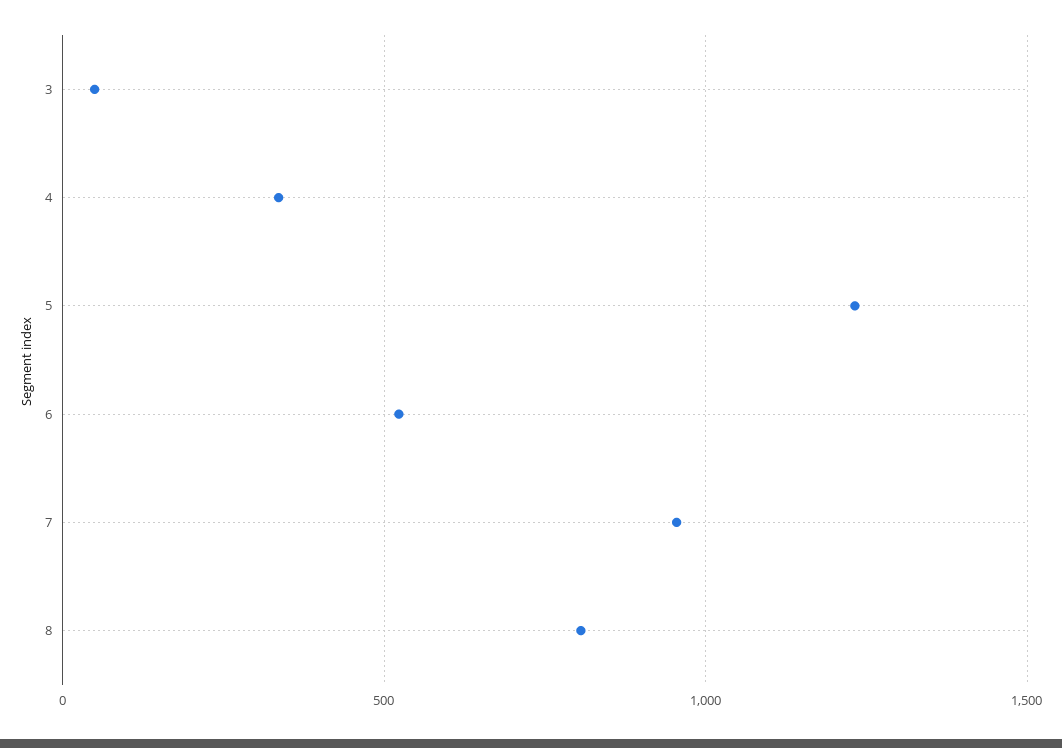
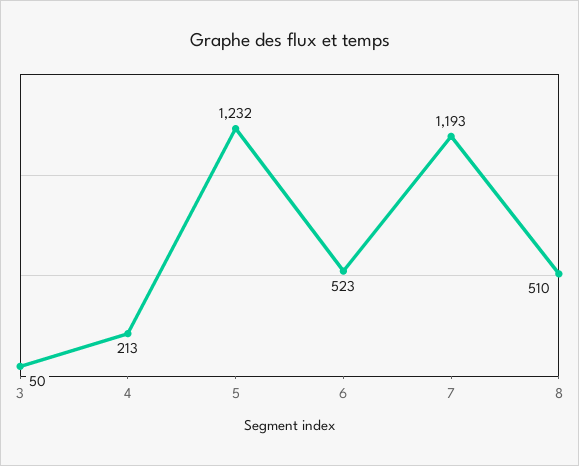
4: 350 -> 213
7: 950 -> 1193
8: 800 -> 510

